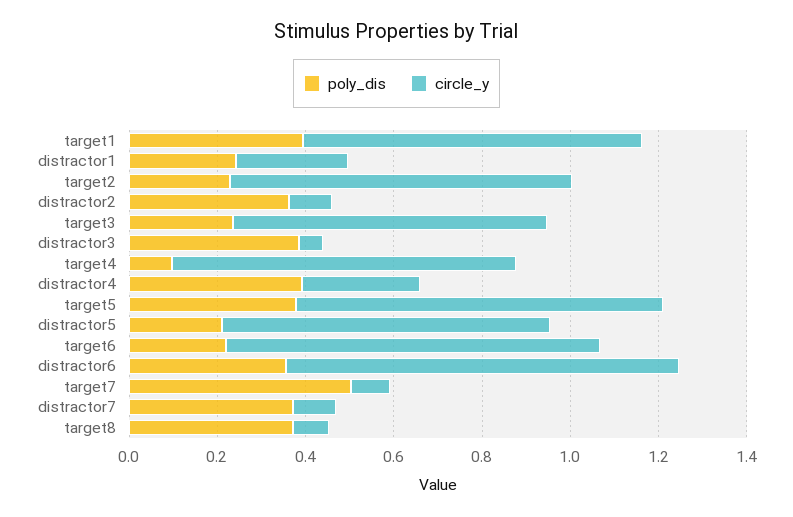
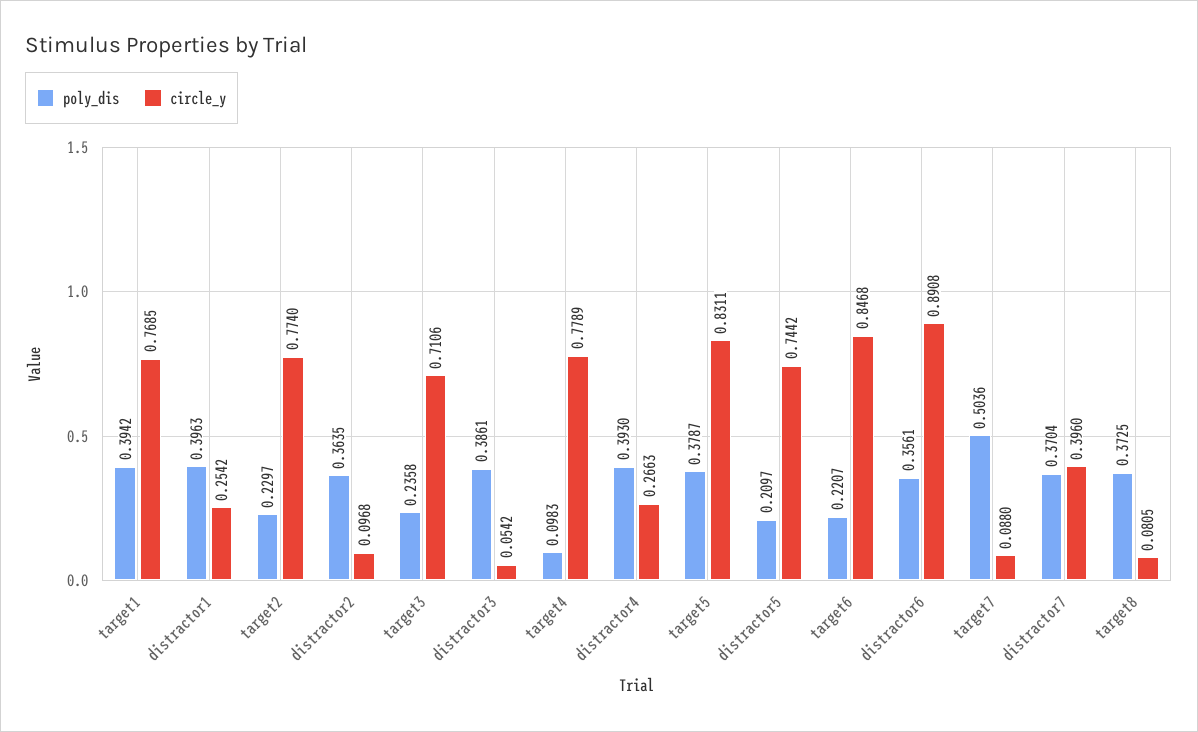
poly_dis, distractor1: 0.25 -> 0.3963
circle_y, distractor7: 0.1 -> 0.396

